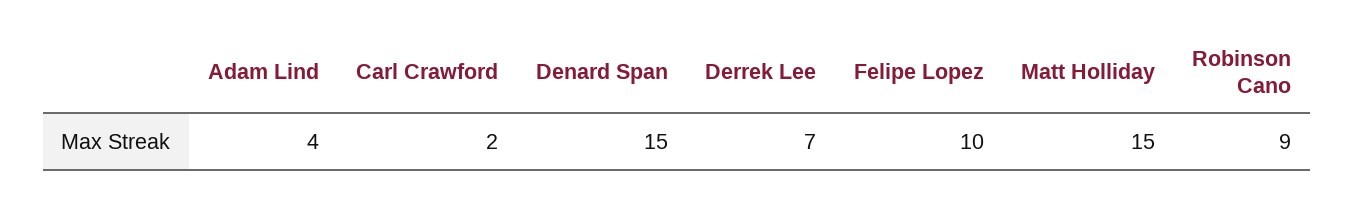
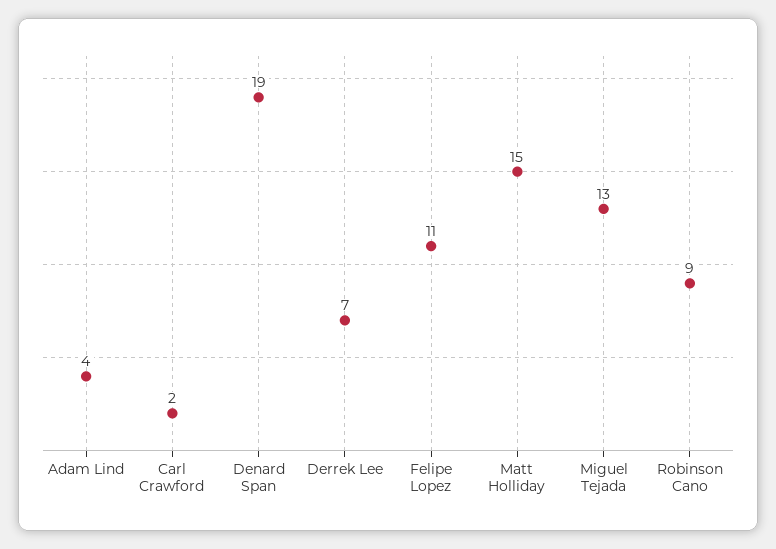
Denard Span: 15 -> 19
Felipe Lopez: 10 -> 11
Miguel Tejada: none -> 13

